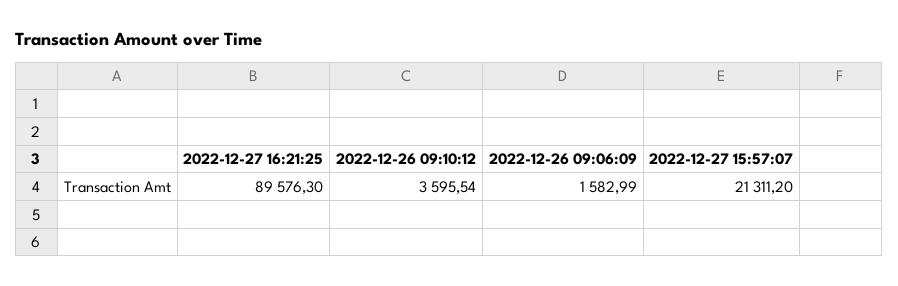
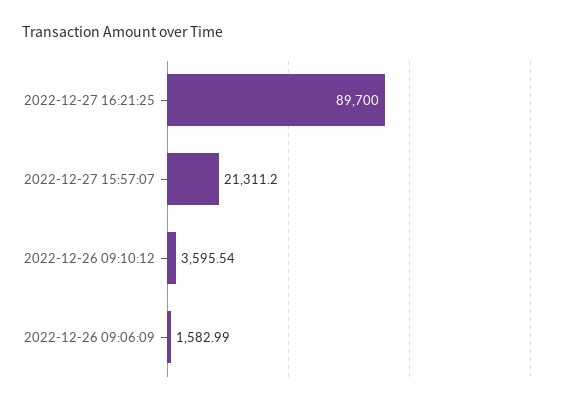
2022-12-27 16:21:25: 89576.3 -> 89700

